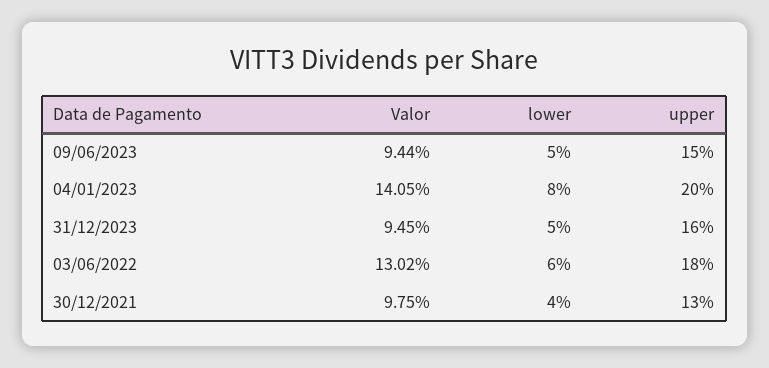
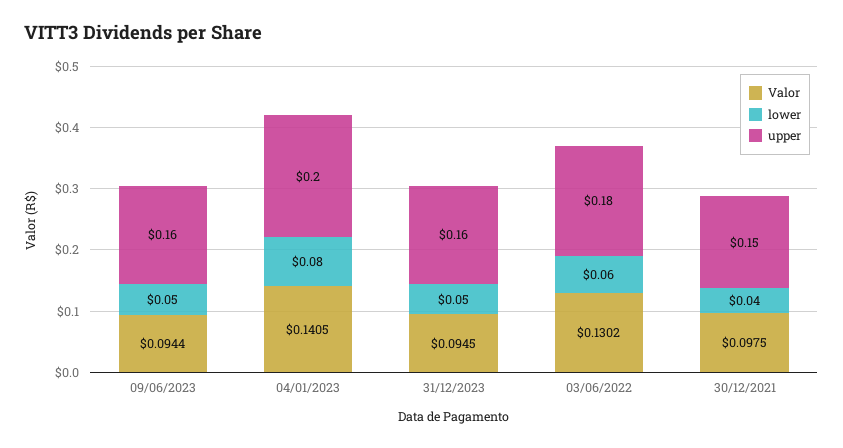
upper, 09/06/2023: 0.15 -> 0.16
upper, 30/12/2021: 0.13 -> 0.15

